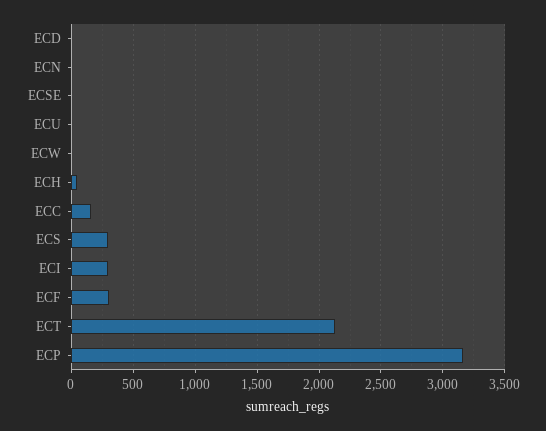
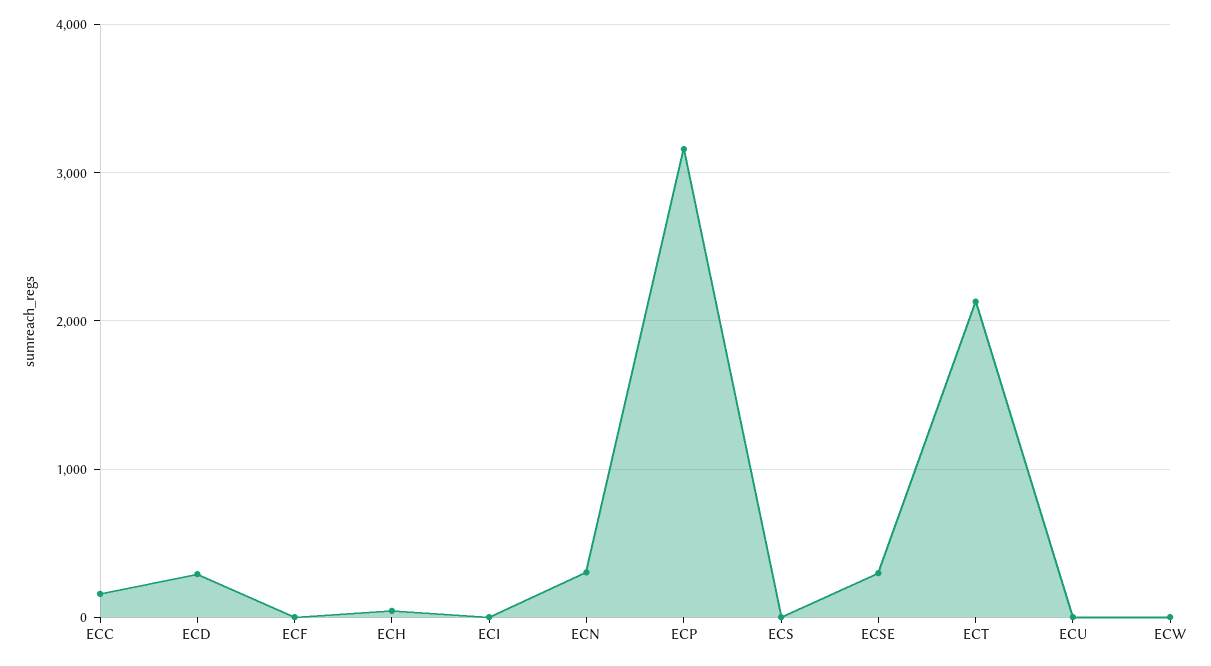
ECD: 0 -> 300
ECN: 0 -> 300
ECSE: 0 -> 300
ECS: 300 -> 0
ECI: 300 -> 0
ECF: 300 -> 0

